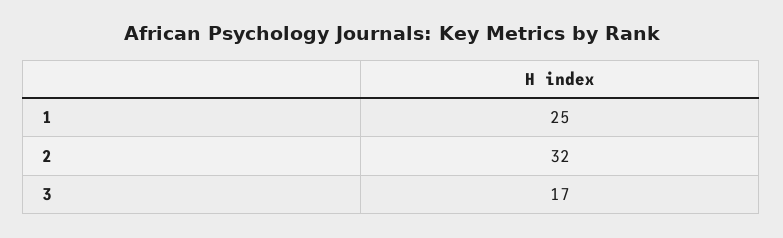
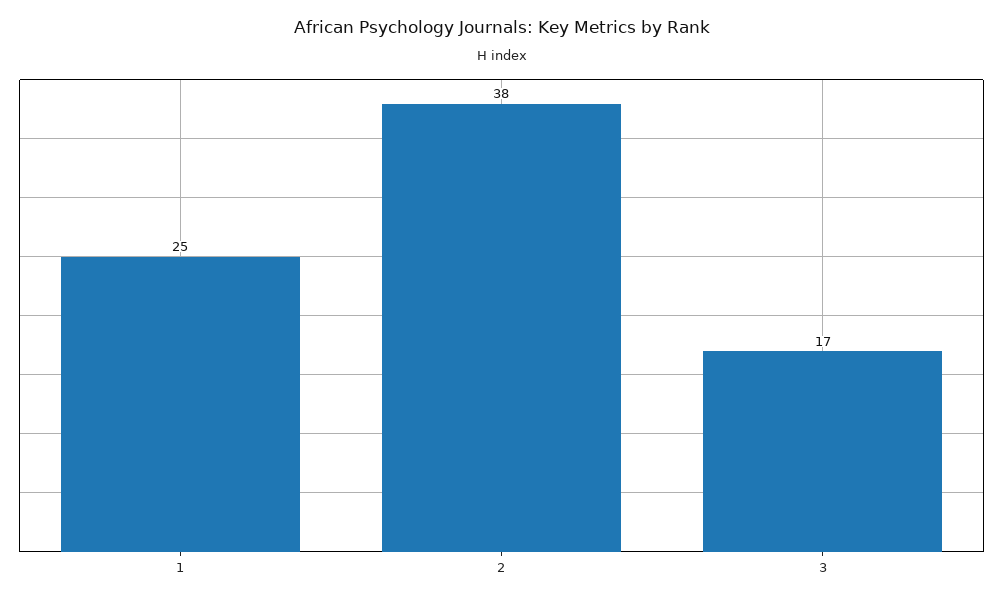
2: 32 -> 38

